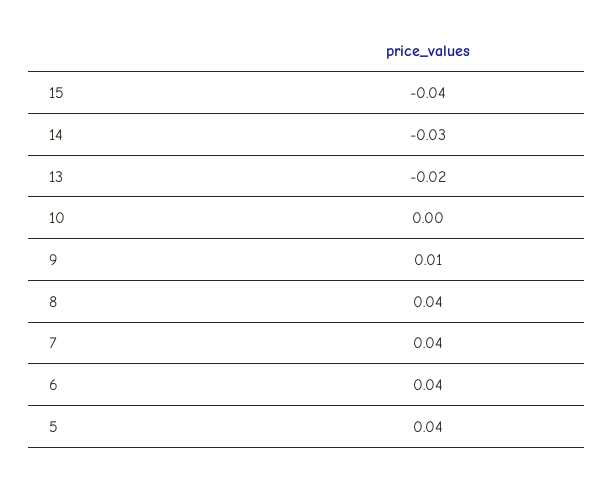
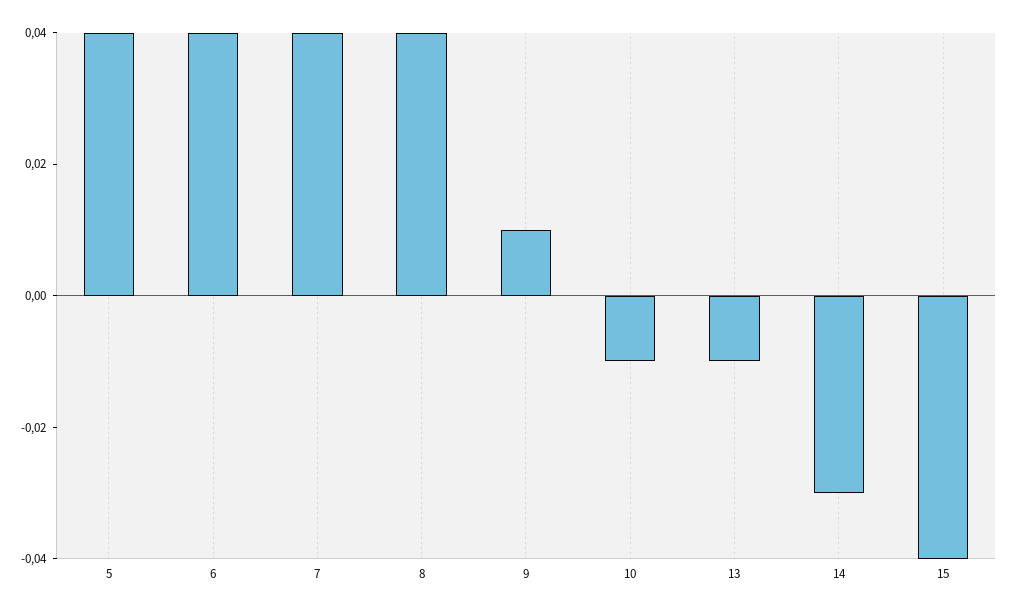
13: -0.02 -> -0.01
10: 0 -> -0.01

